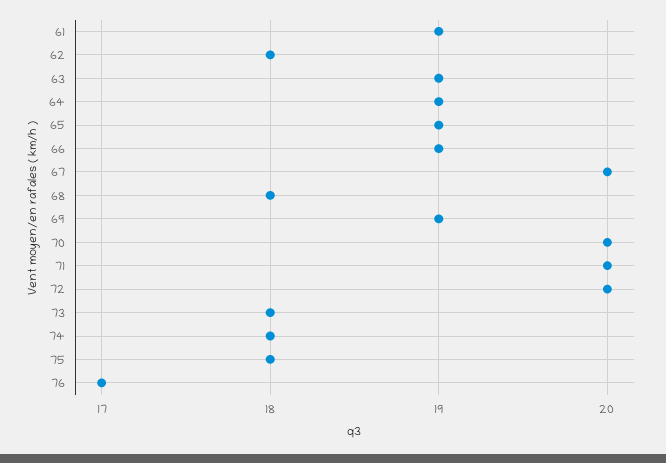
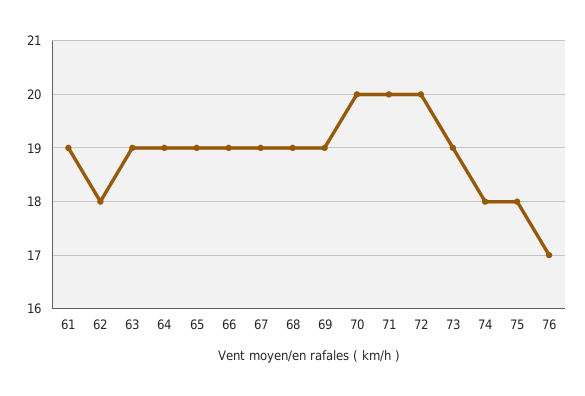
67: 20 -> 19
68: 18 -> 19
73: 18 -> 19

